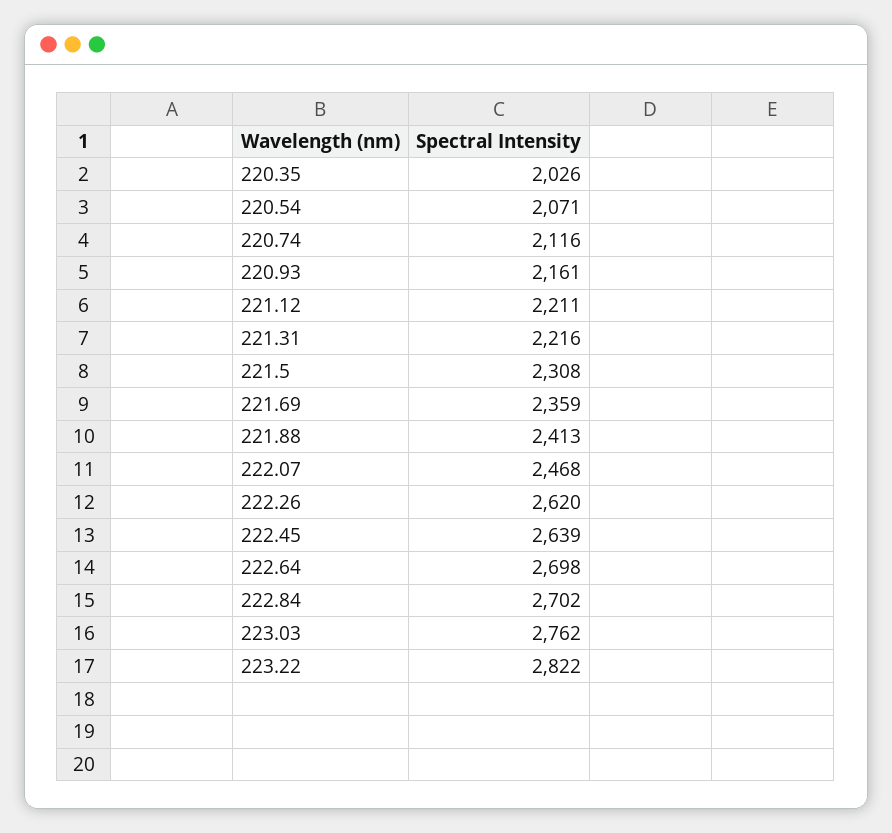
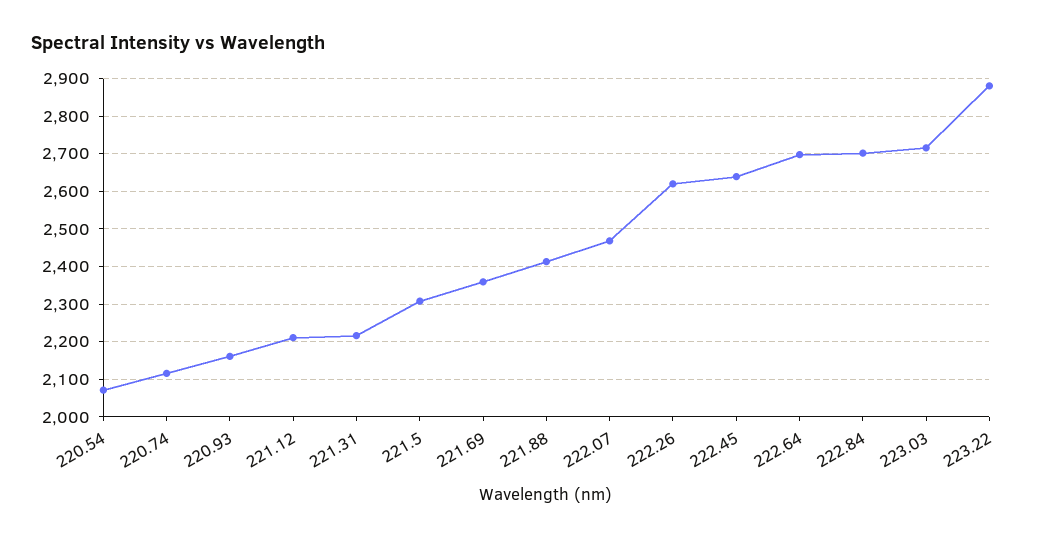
220.35: 2026 -> none
223.03: 2762 -> 2720
223.22: 2822 -> 2880

